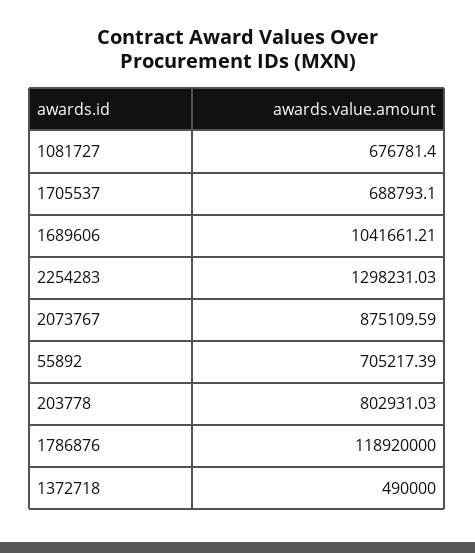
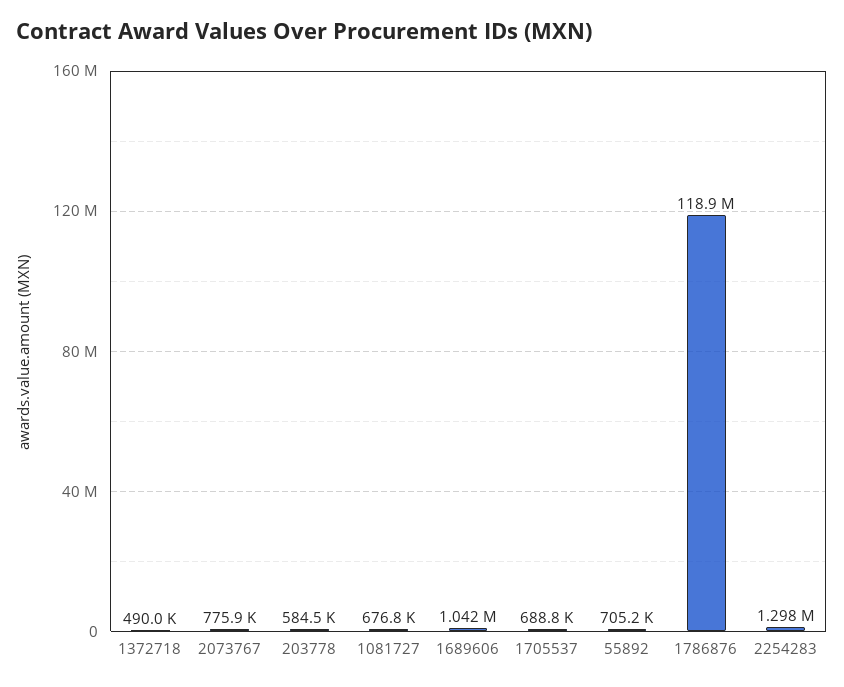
2073767: 875109.59 -> 775900
203778: 802931.03 -> 584500

